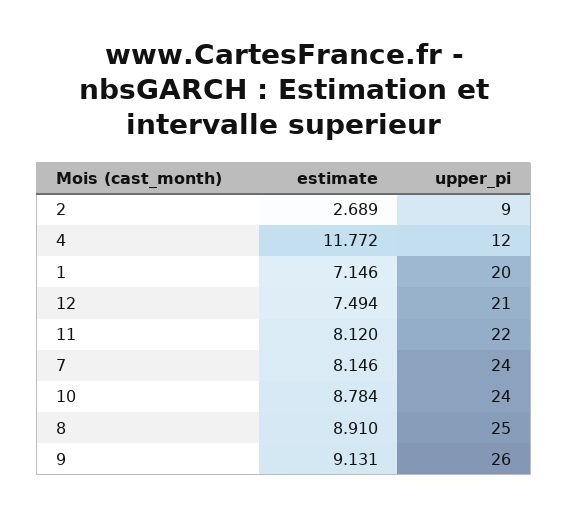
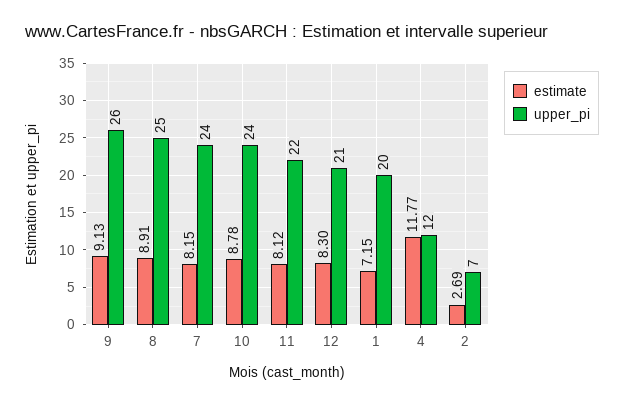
upper_pi, 2: 9 -> 7
estimate, 12: 7.494 -> 8.3

